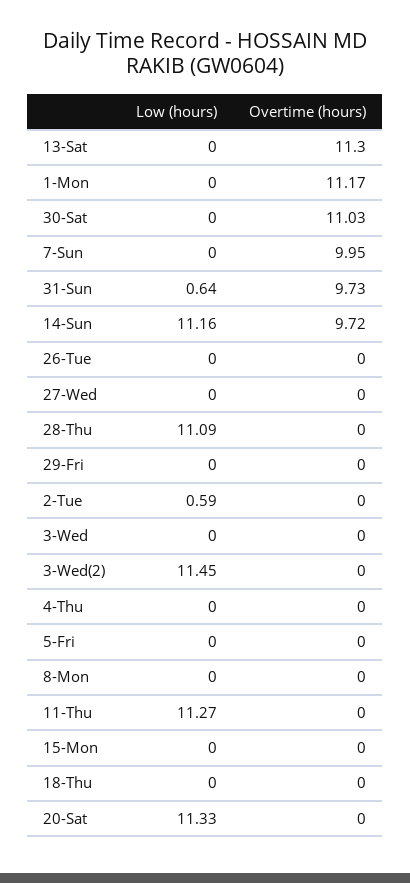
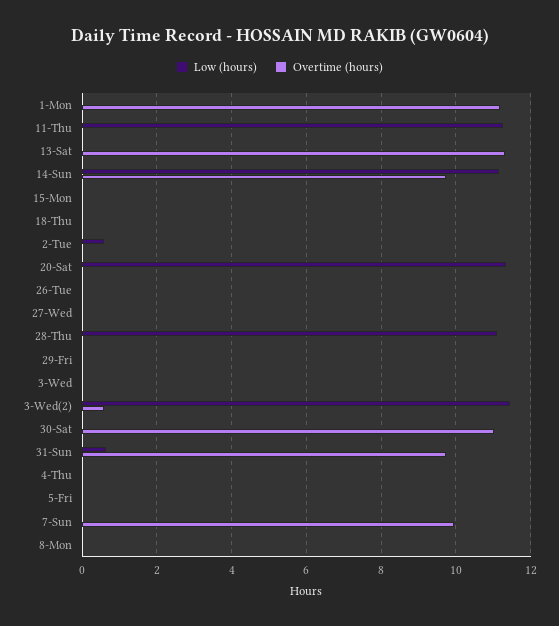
Overtime (hours), 3-Wed(2): 0 -> 0.6

